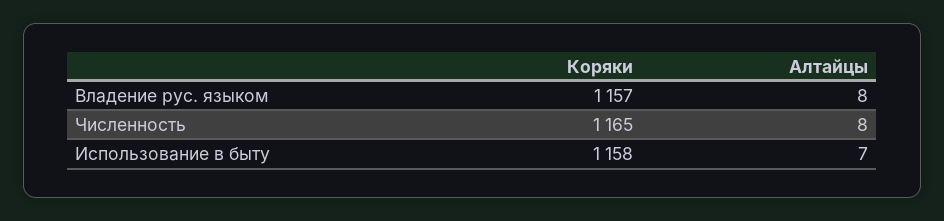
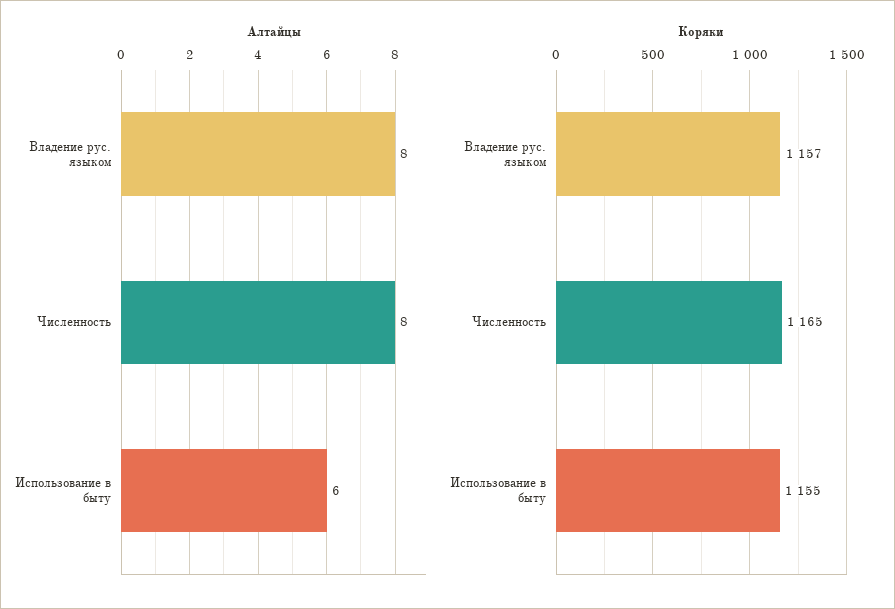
Коряки, Использование в быту: 1158 -> 1155
Алтайцы, Использование в быту: 7 -> 6

